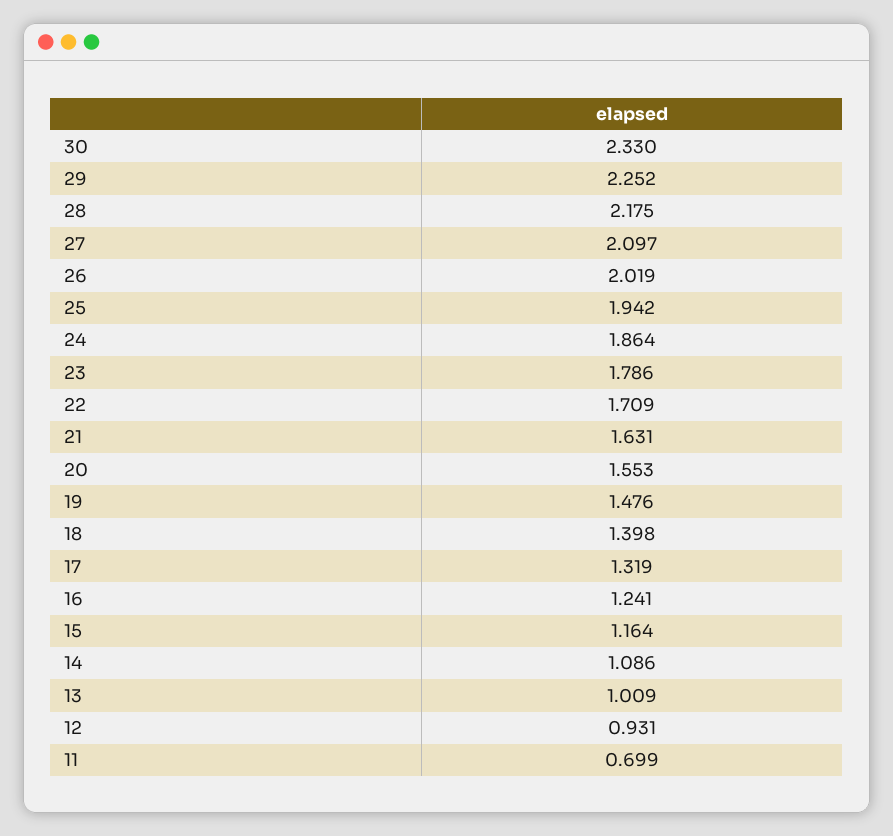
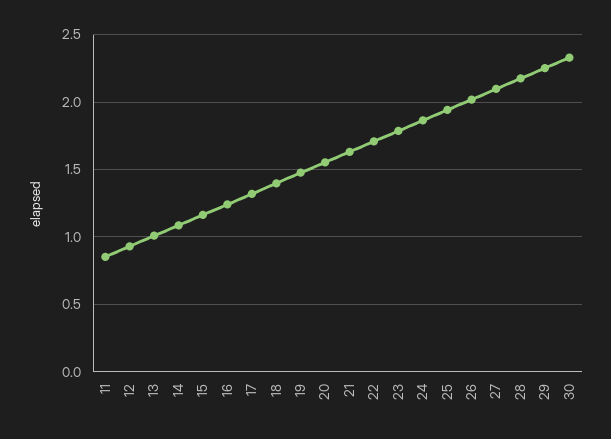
11: 0.699 -> 0.85

